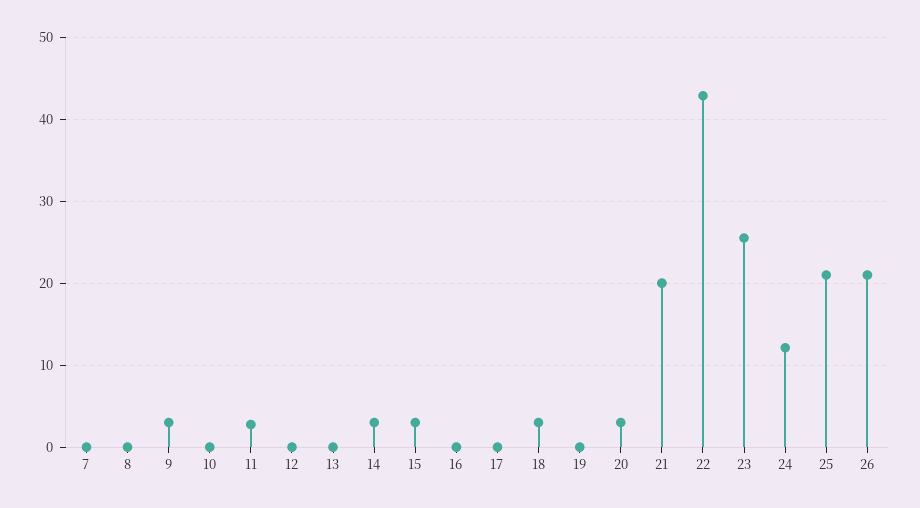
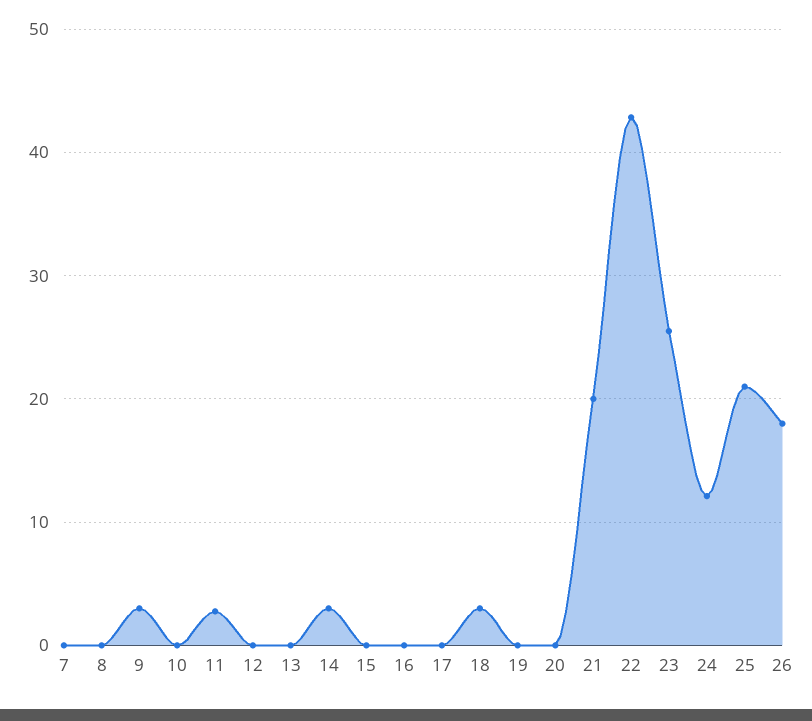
15: 3 -> 0
20: 3 -> 0
26: 21 -> 18

